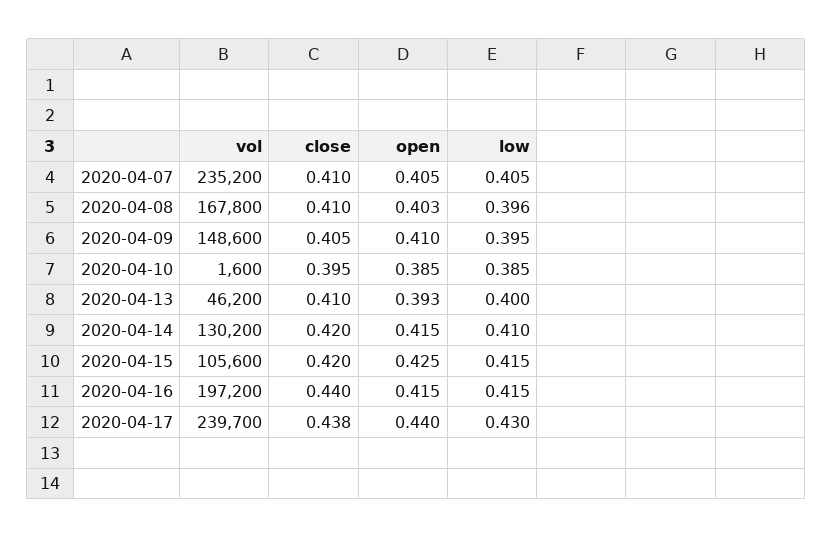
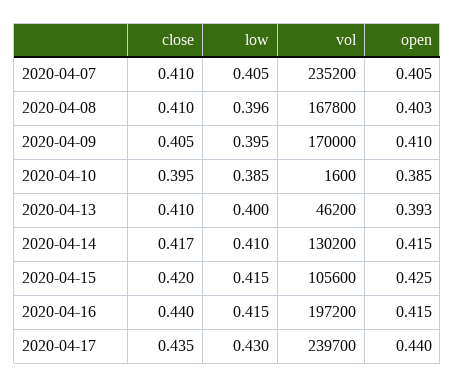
vol, 2020-04-09: 148600 -> 170000
close, 2020-04-14: 0.42 -> 0.417
close, 2020-04-17: 0.438 -> 0.435

